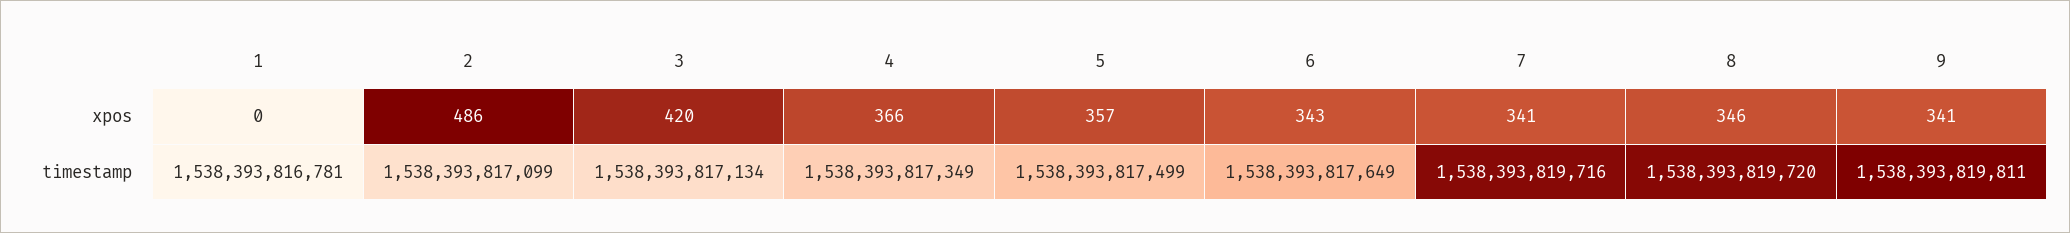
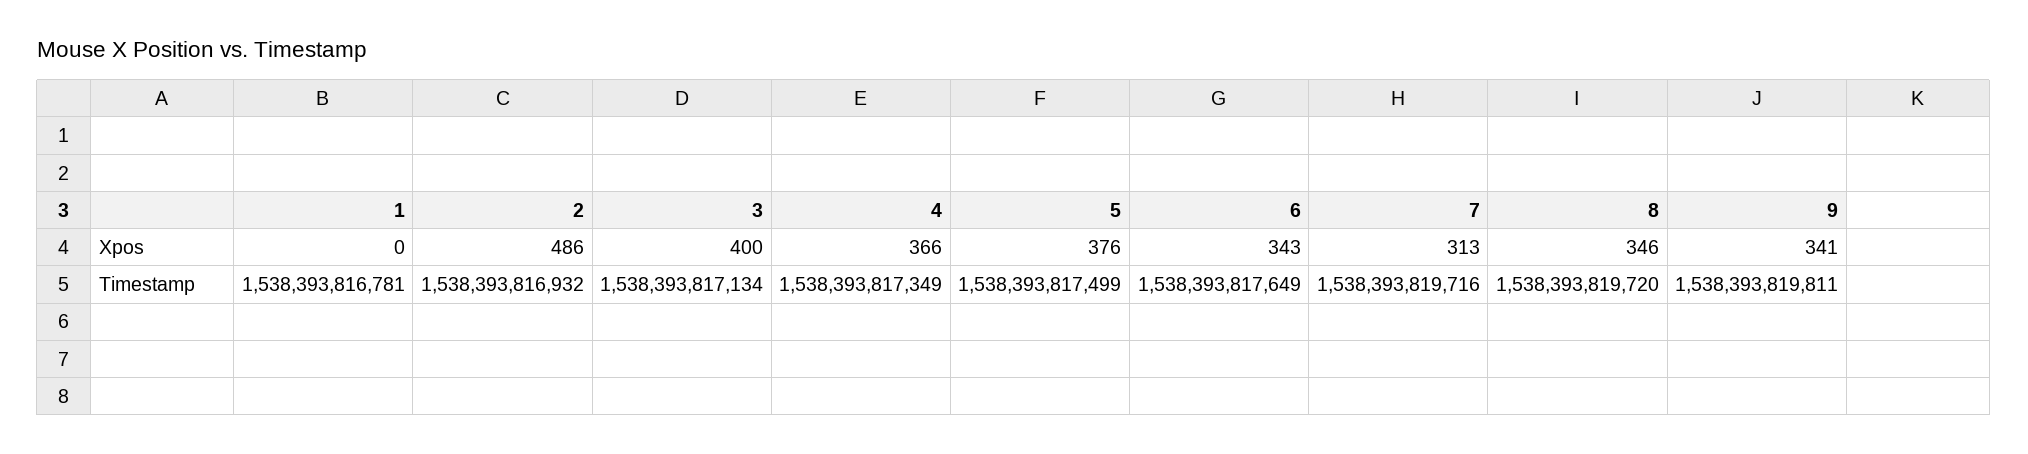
3, xpos: 420 -> 400
5, xpos: 357 -> 376
7, xpos: 341 -> 313
2, timestamp: 1538393817099 -> 1538393816932

